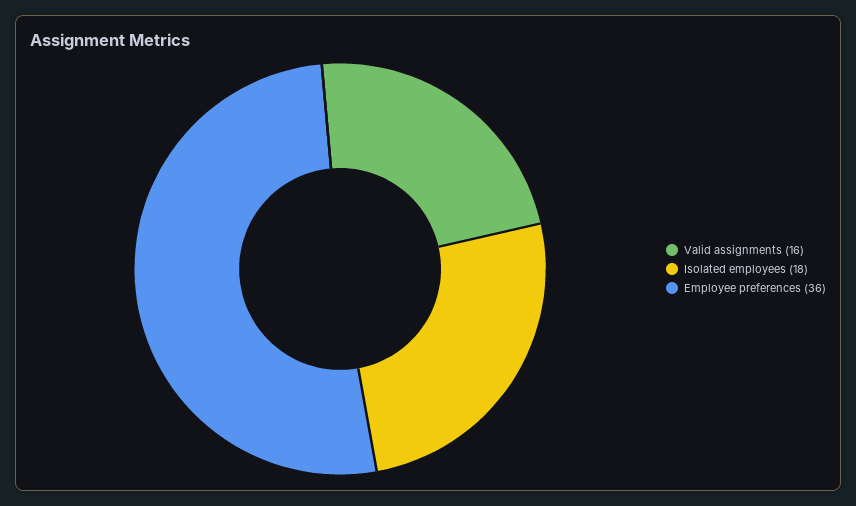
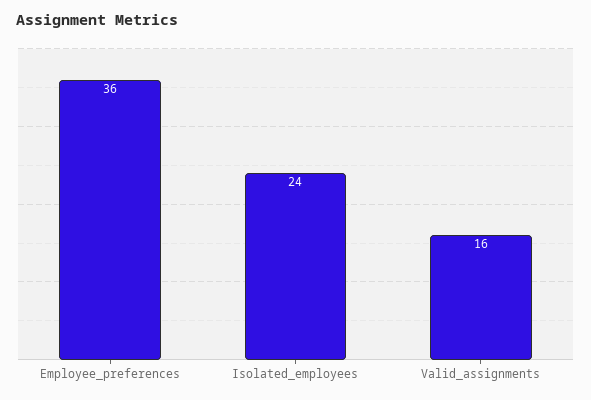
Isolated employees: 18 -> 24

